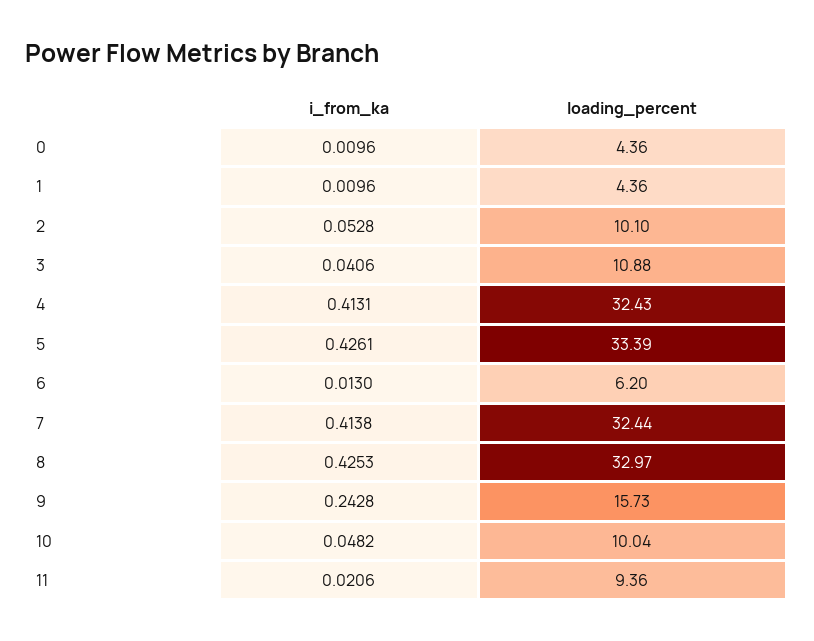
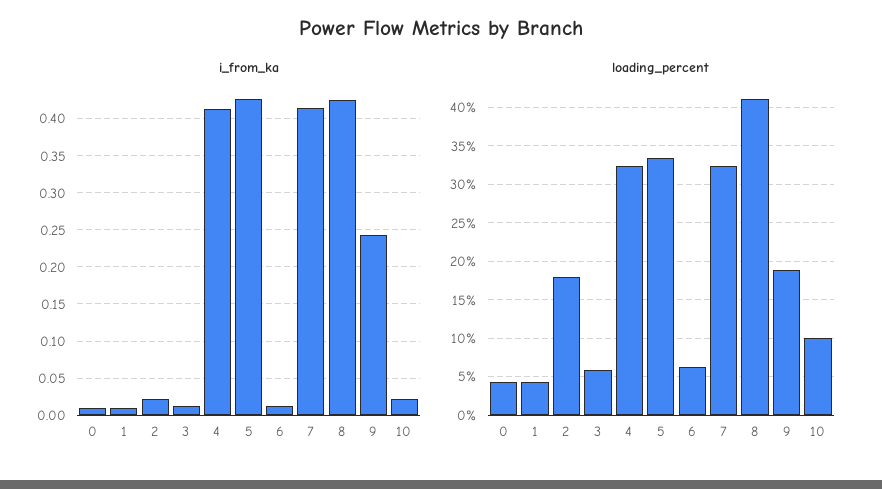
i_from_ka, 2: 0.0528 -> 0.02
loading_percent, 2: 10.1 -> 18
i_from_ka, 3: 0.0406 -> 0.01
loading_percent, 3: 10.88 -> 6
loading_percent, 8: 32.97 -> 41
loading_percent, 9: 15.73 -> 19
i_from_ka, 10: 0.0482 -> 0.02
i_from_ka, 11: 0.0206 -> none
loading_percent, 11: 9.36 -> none

